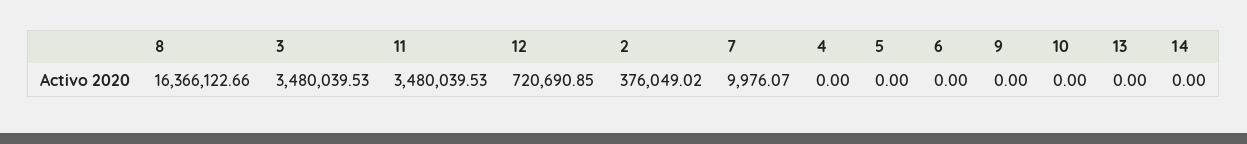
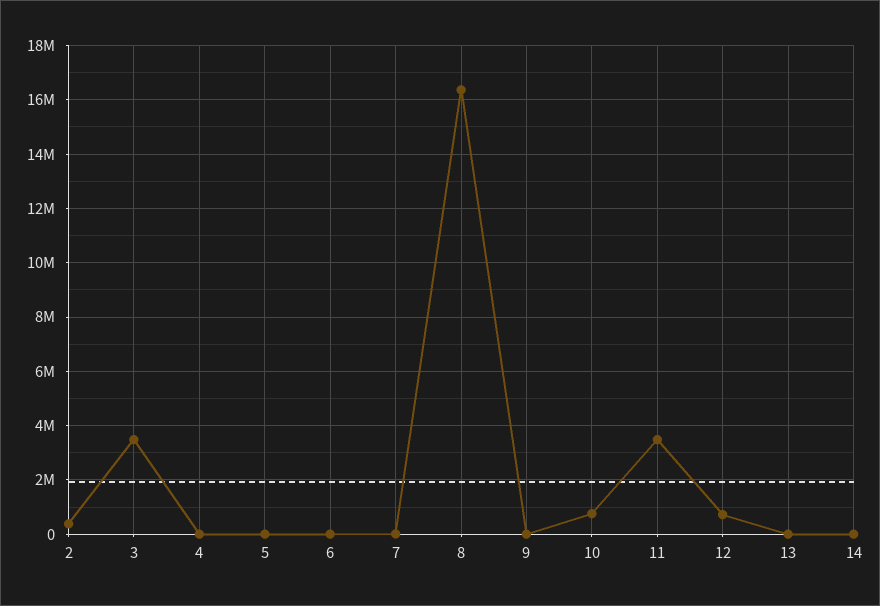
10: 0 -> 750000

